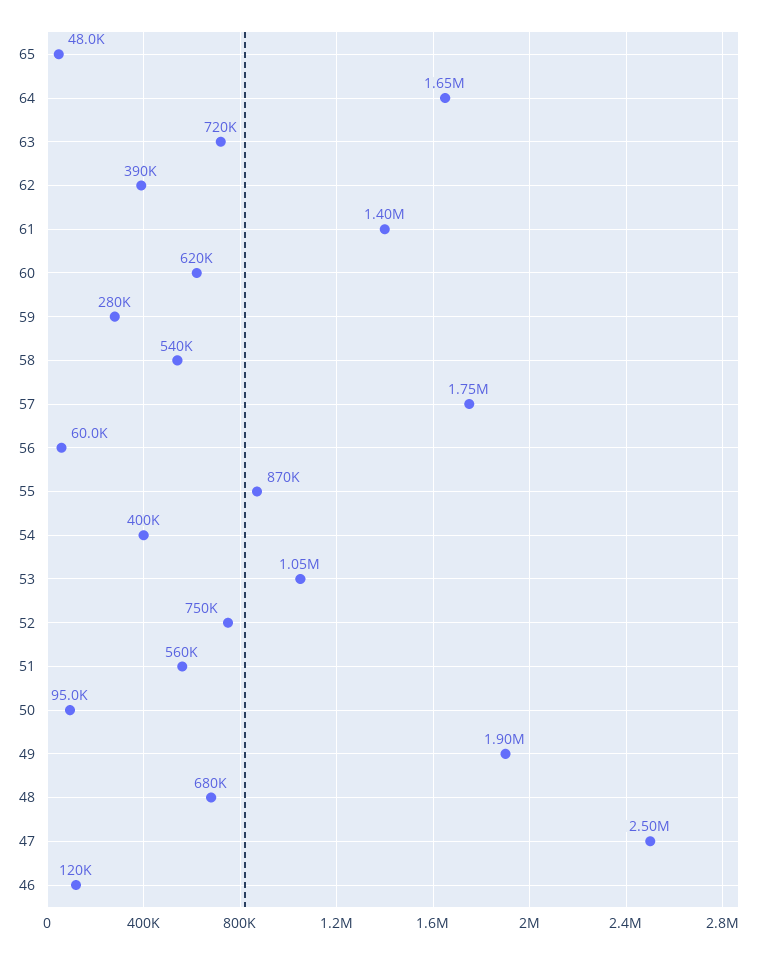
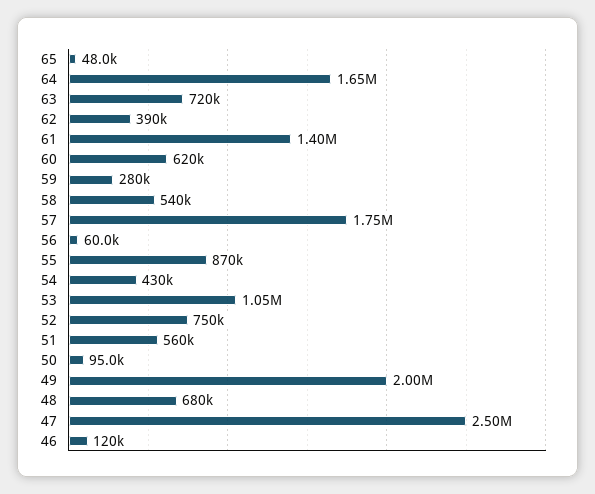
54: 400000 -> 430000
49: 1900000 -> 2000000

